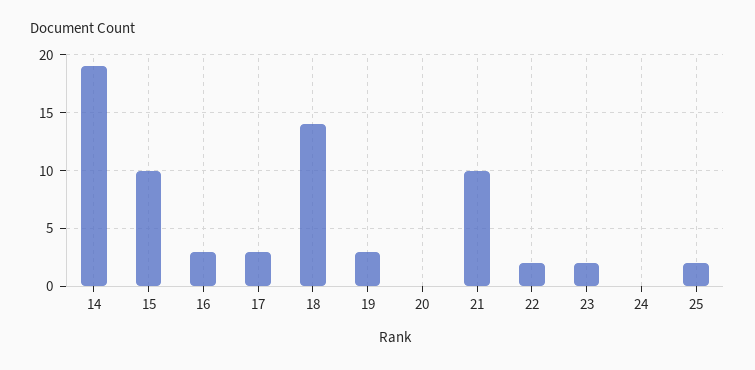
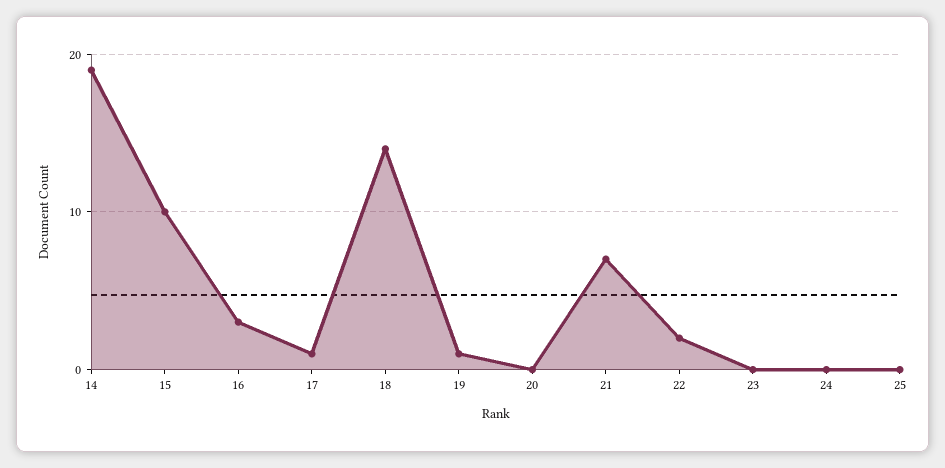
17: 3 -> 1
19: 3 -> 1
21: 10 -> 7
23: 2 -> 0
25: 2 -> 0

